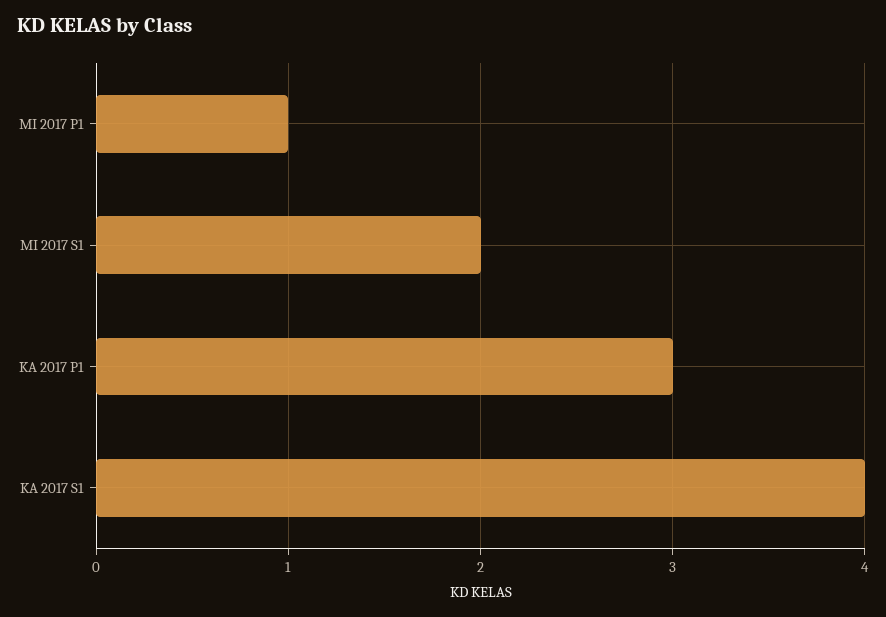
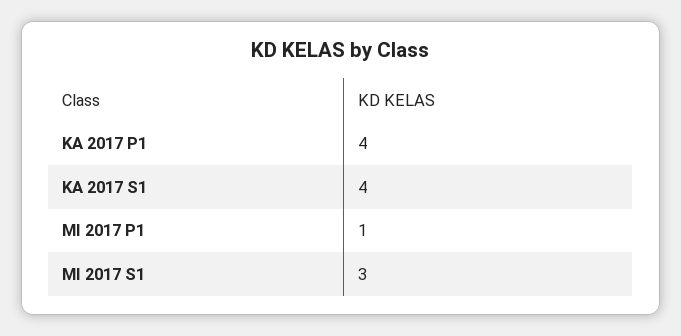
MI 2017 S1: 2 -> 3
KA 2017 P1: 3 -> 4

